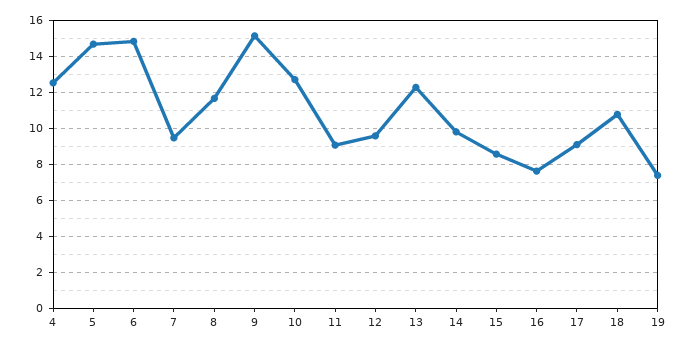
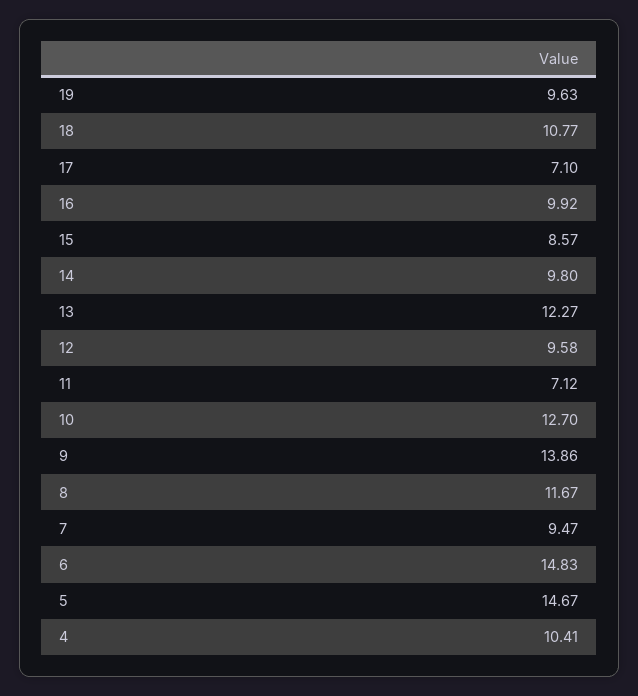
4: 12.5 -> 10.41
9: 15 -> 13.86
11: 9 -> 7.12
16: 7.5 -> 9.92
17: 9 -> 7.1
19: 7.5 -> 9.63

